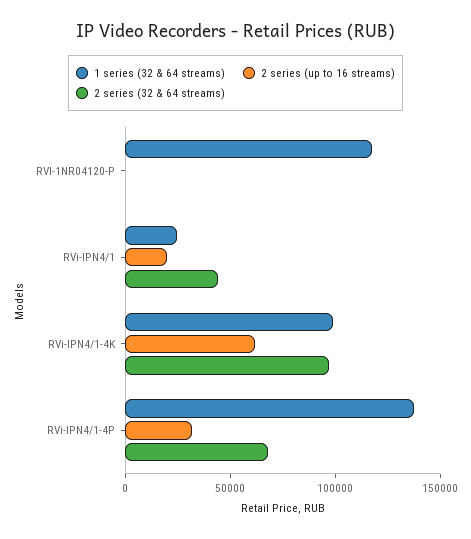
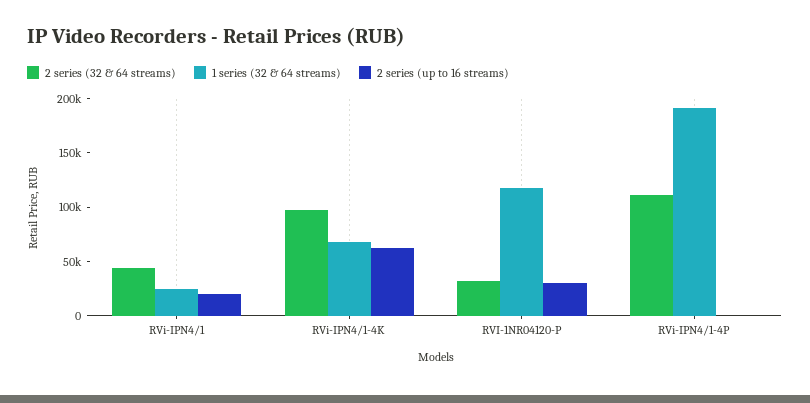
2 series (up to 16 streams), RVI-1NR04120-P: 0 -> 30000
2 series (32 & 64 streams), RVI-1NR04120-P: 0 -> 30000
1 series (32 & 64 streams), RVi-IPN4/1-4K: 100000 -> 70000
1 series (32 & 64 streams), RVi-IPN4/1-4P: 140000 -> 190000
2 series (up to 16 streams), RVi-IPN4/1-4P: 30000 -> 0
2 series (32 & 64 streams), RVi-IPN4/1-4P: 70000 -> 110000

